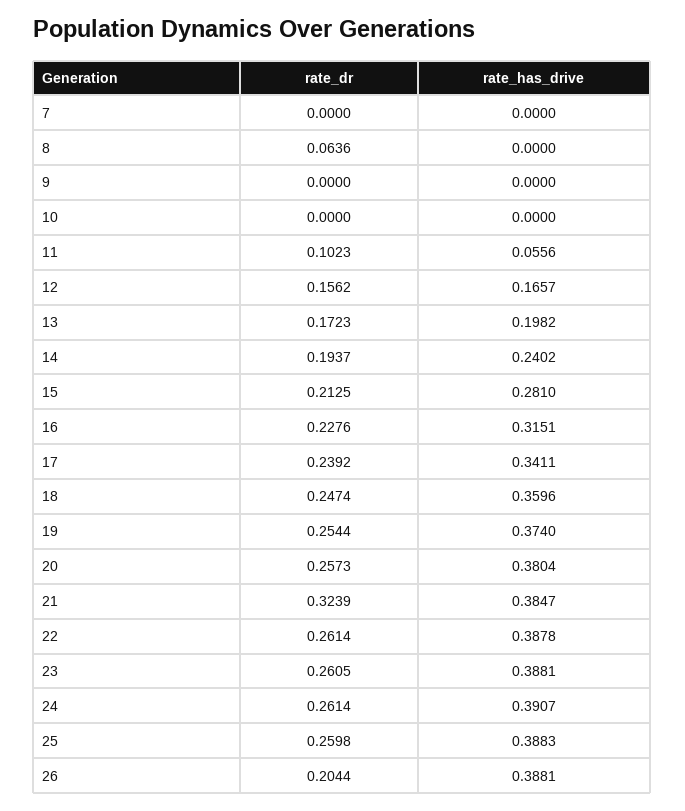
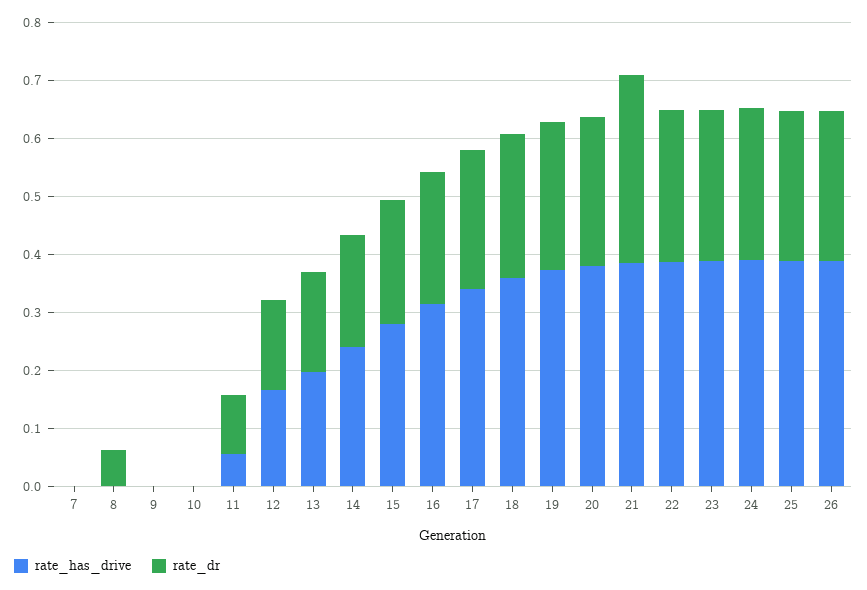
rate_dr, 26: 0.2044 -> 0.26

